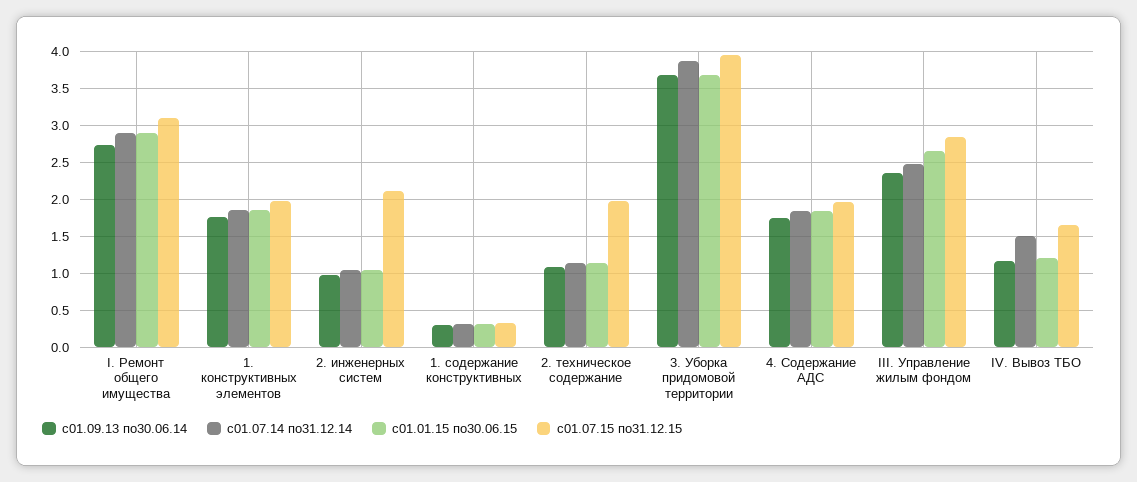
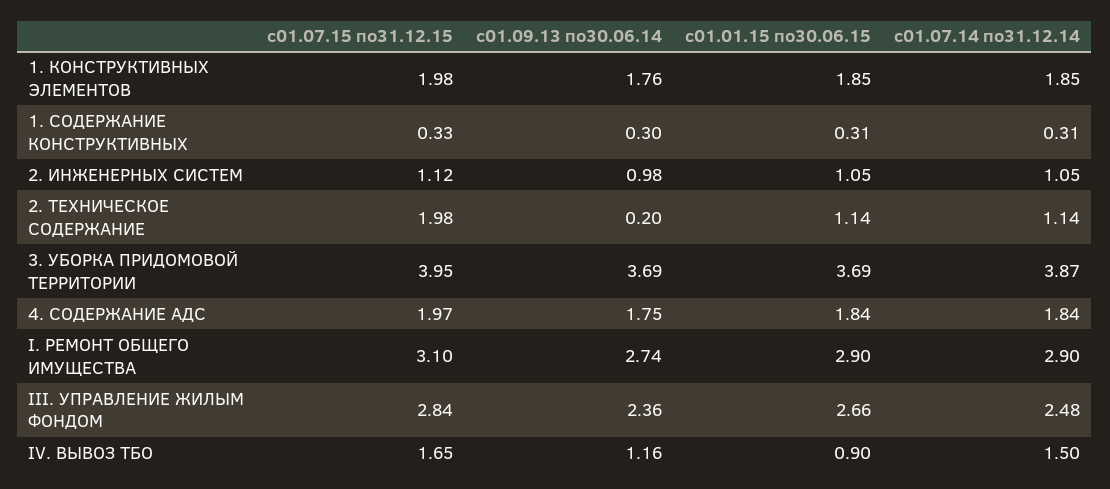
с01.07.15 по31.12.15, 2. инженерных систем: 2.1 -> 1.12
с01.09.13 по30.06.14, 2. техническое содержание: 1.1 -> 0.2
с01.01.15 по30.06.15, IV. Вывоз ТБО: 1.2 -> 0.9

